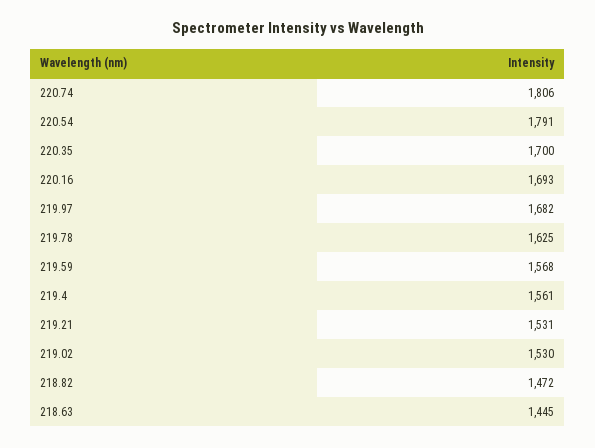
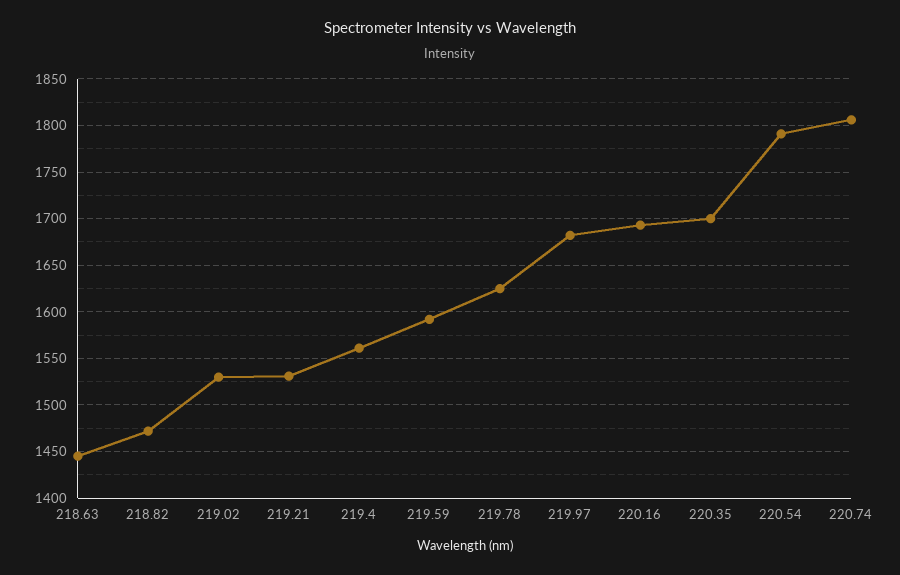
219.59: 1568 -> 1590

